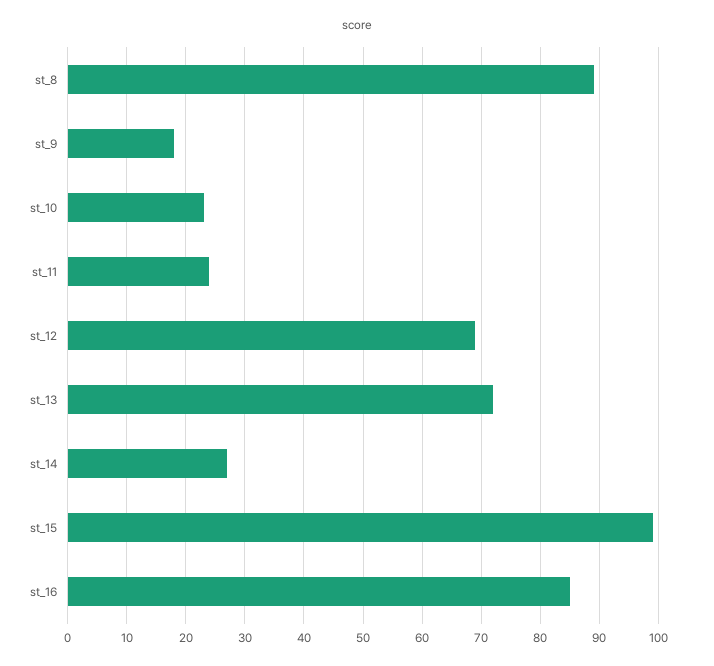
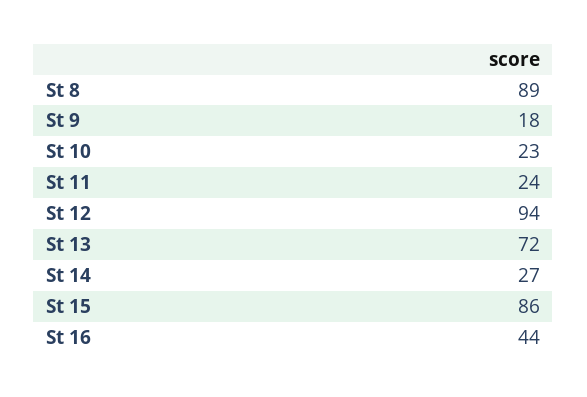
st_12: 70 -> 94
st_15: 100 -> 86
st_16: 85 -> 44

